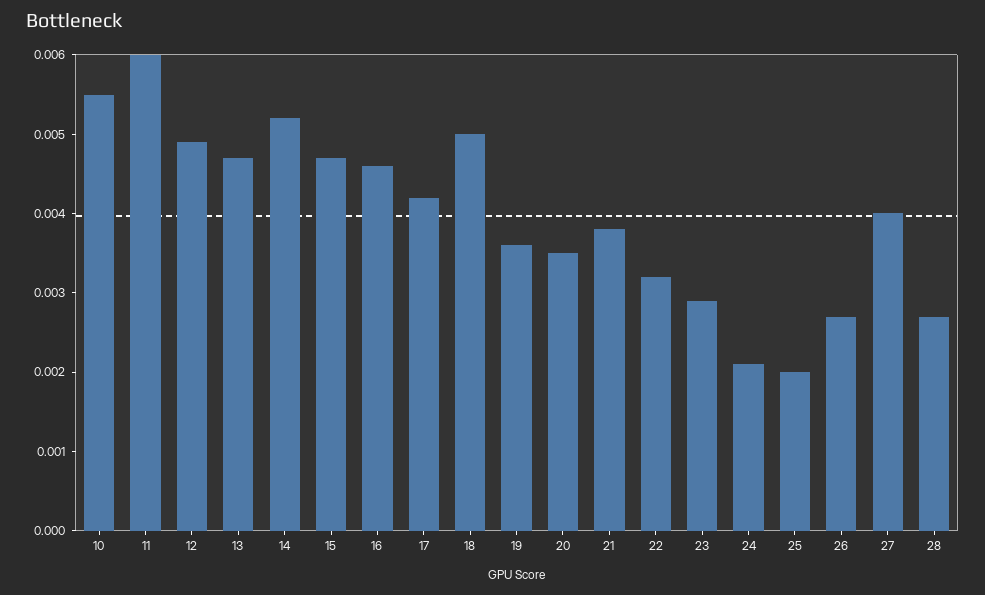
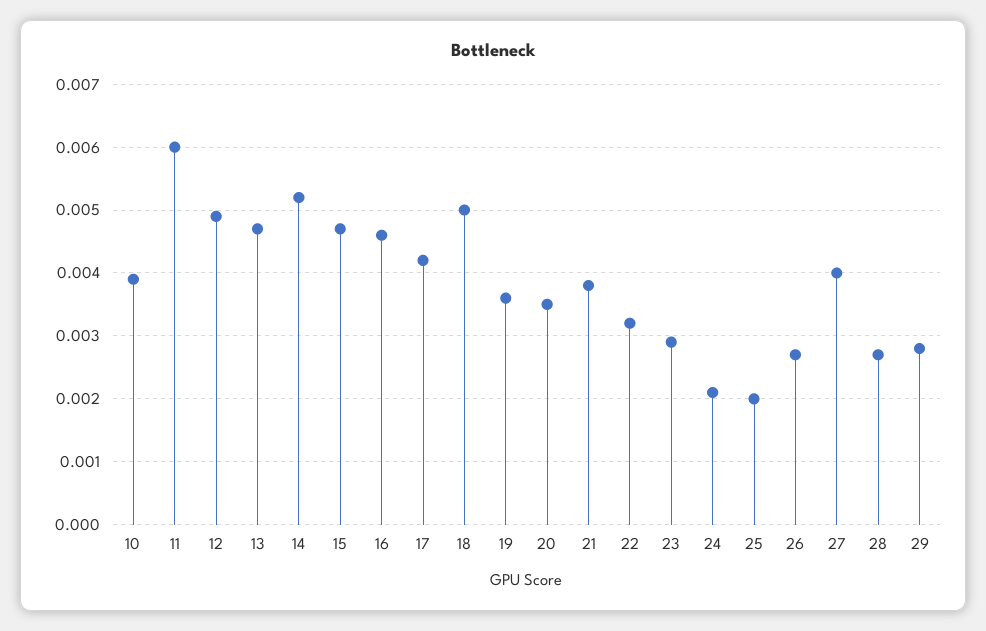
10: 0.0055 -> 0.0039
29: none -> 0.0028

